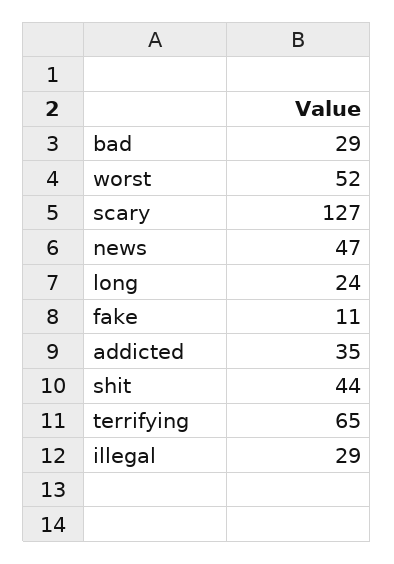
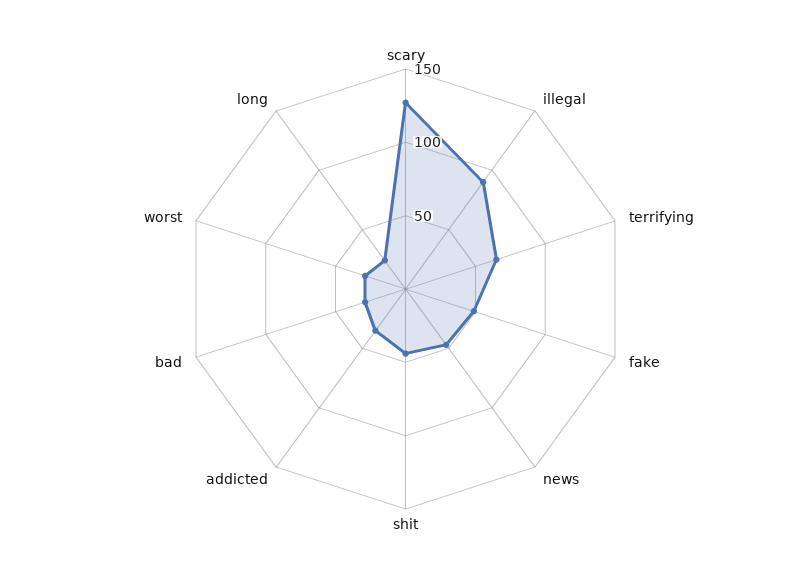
worst: 52 -> 30
fake: 11 -> 50
illegal: 29 -> 90

